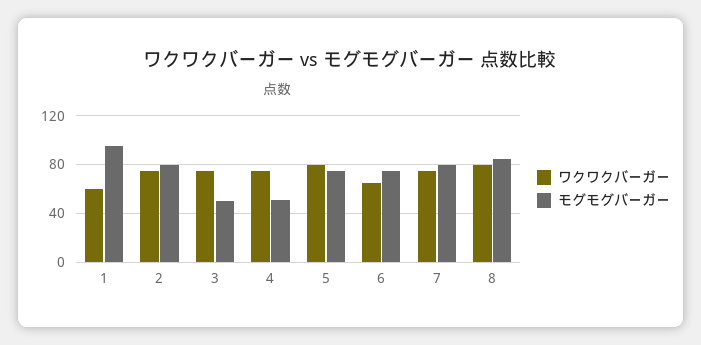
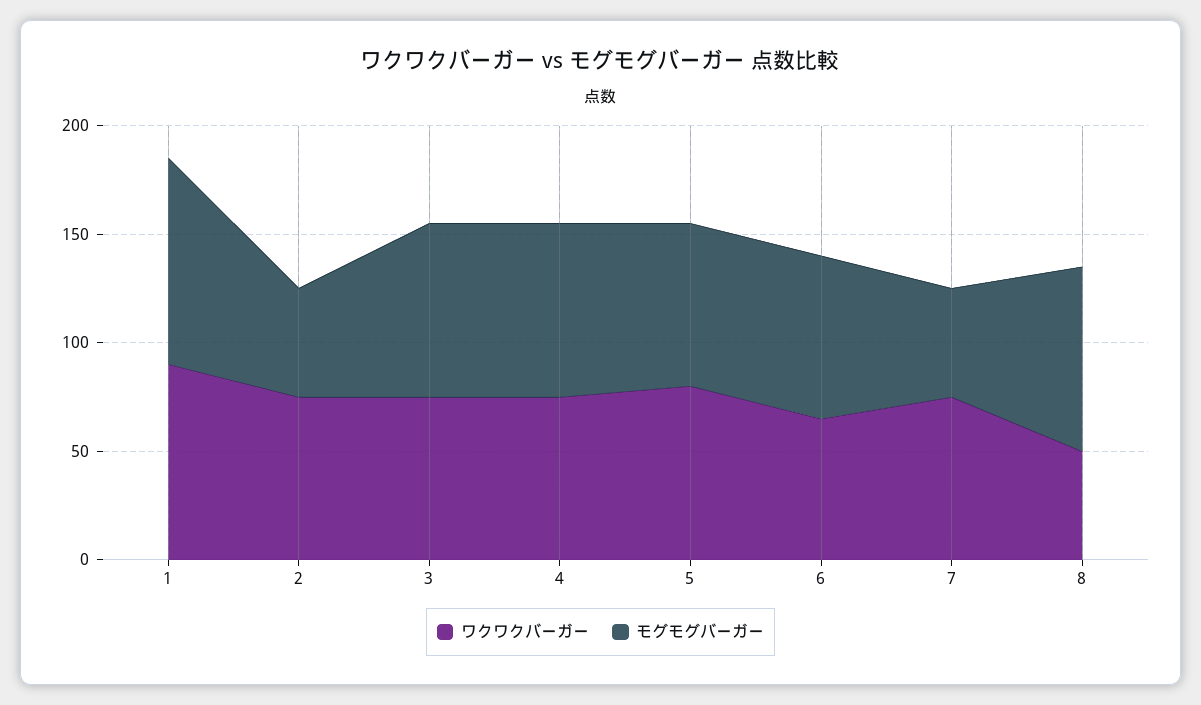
ワクワクバーガー, 1: 60 -> 90
モグモグバーガー, 2: 80 -> 50
モグモグバーガー, 3: 50 -> 80
モグモグバーガー, 4: 50 -> 80
モグモグバーガー, 7: 80 -> 50
ワクワクバーガー, 8: 80 -> 50

